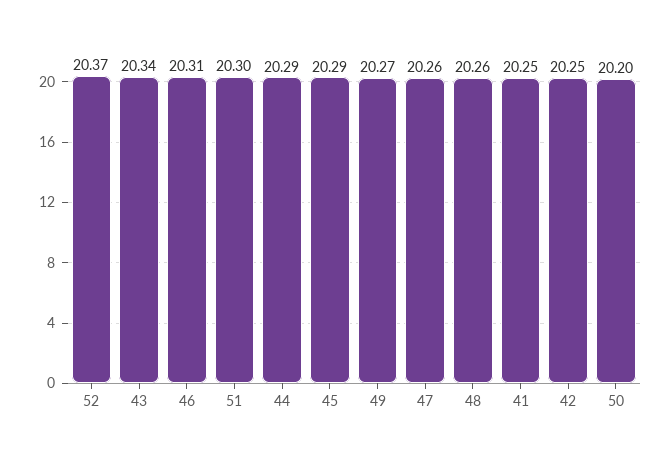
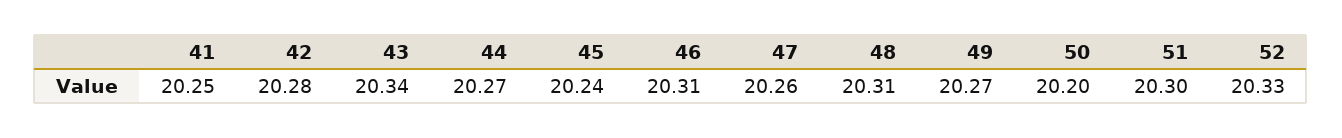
52: 20.37 -> 20.33
44: 20.29 -> 20.27
45: 20.29 -> 20.24
48: 20.26 -> 20.31
42: 20.25 -> 20.28

